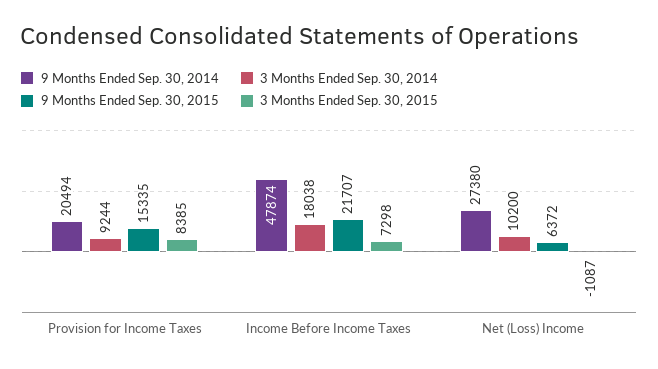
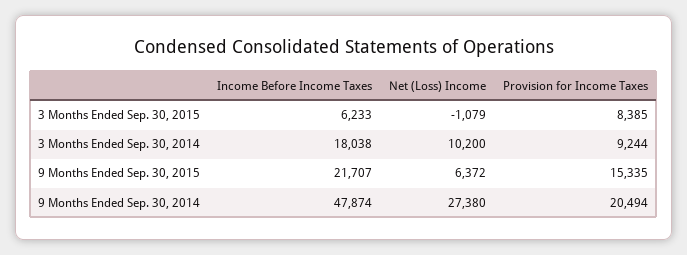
3 Months Ended Sep. 30, 2015, Income Before Income Taxes: 7298 -> 6233
3 Months Ended Sep. 30, 2015, Net (Loss) Income: -1087 -> -1079

